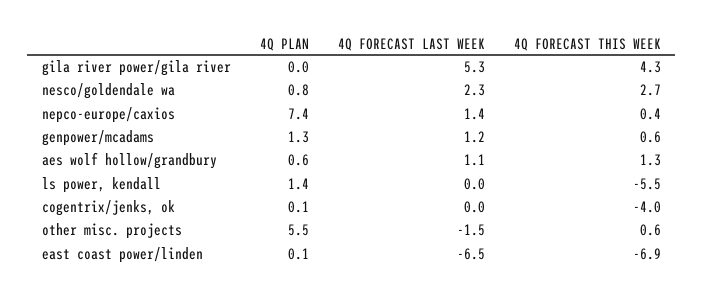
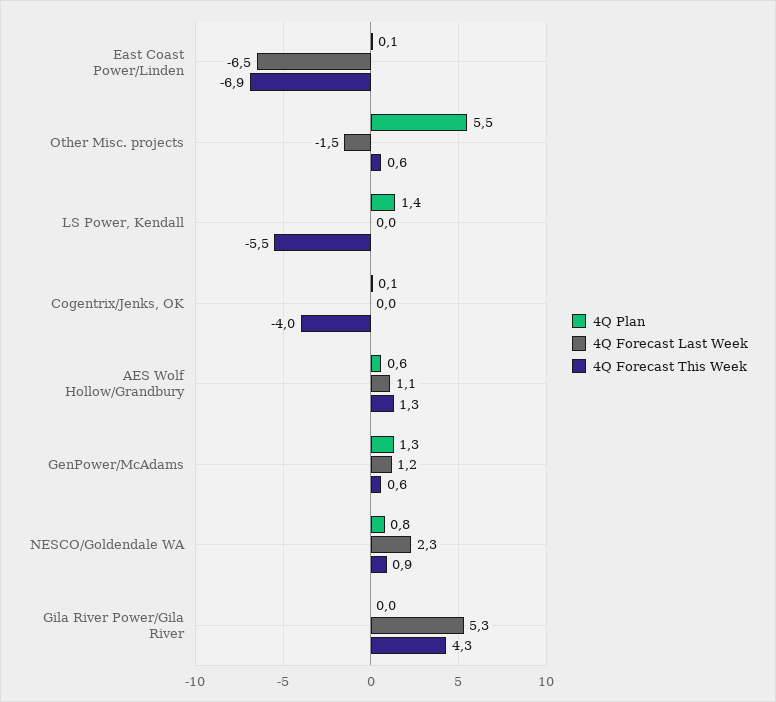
4Q FORECAST THIS WEEK, nesco/goldendale wa: 2.7 -> 0.9
4Q PLAN, nepco-europe/caxios: 7.4 -> none
4Q FORECAST LAST WEEK, nepco-europe/caxios: 1.4 -> none
4Q FORECAST THIS WEEK, nepco-europe/caxios: 0.4 -> none

